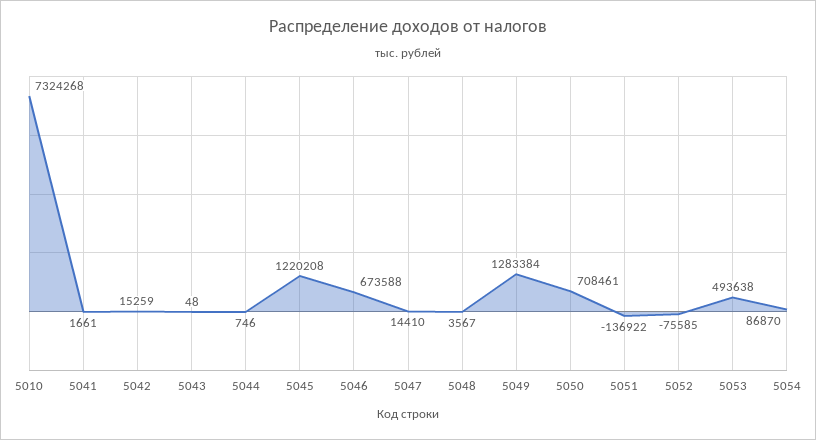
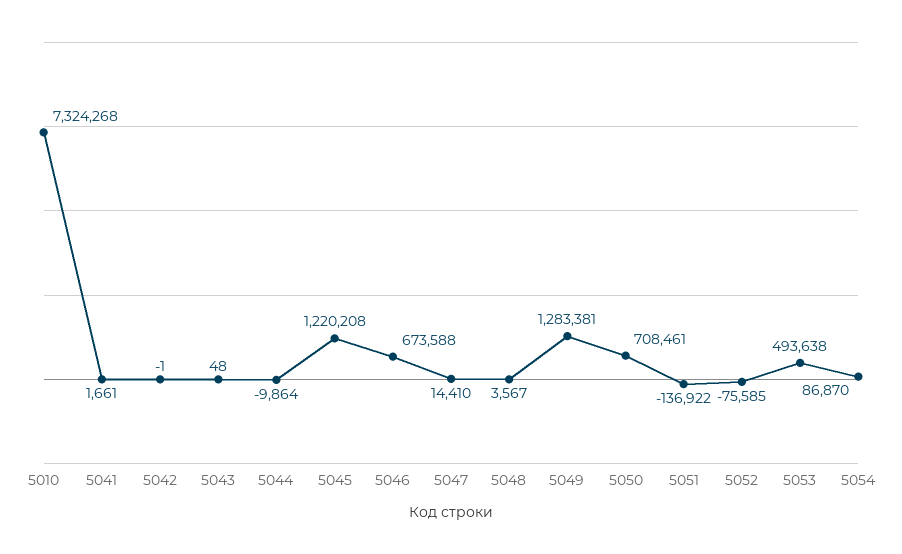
5042: 15259 -> -1
5044: 746 -> -9864
5049: 1283384 -> 1283381

